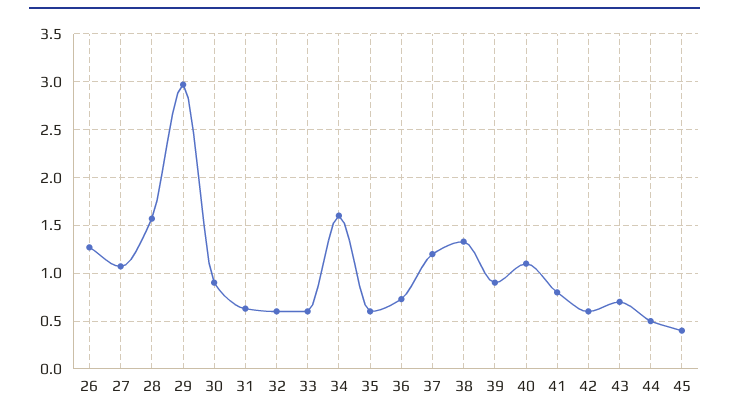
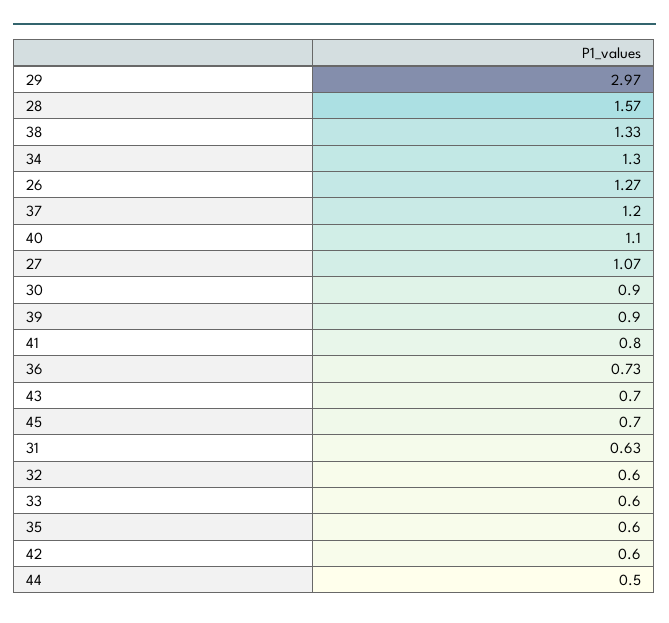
34: 1.6 -> 1.3
45: 0.4 -> 0.7

